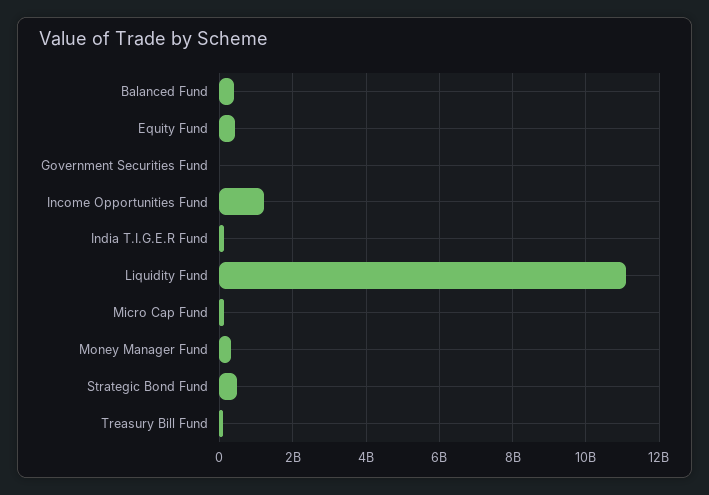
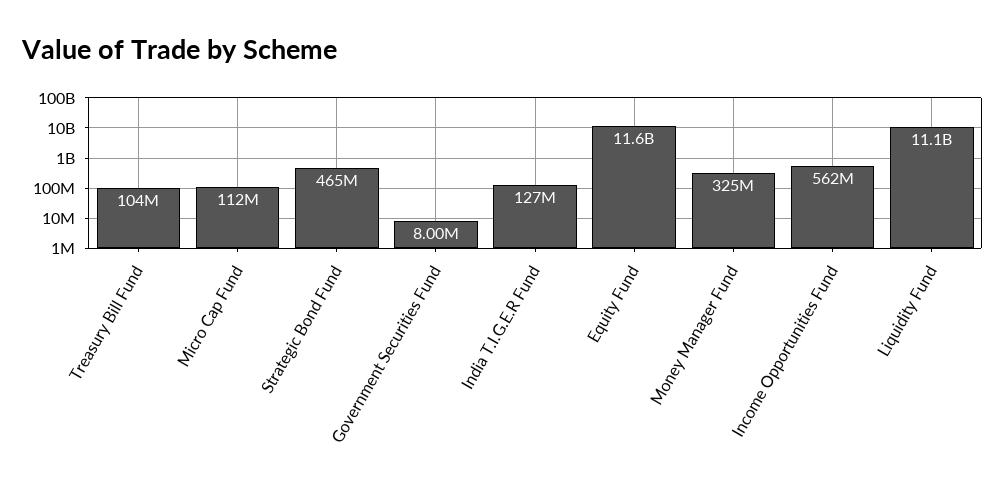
Balanced Fund: 400000000 -> none
Equity Fund: 400000000 -> 11600000000
Income Opportunities Fund: 1200000000 -> 562000000

